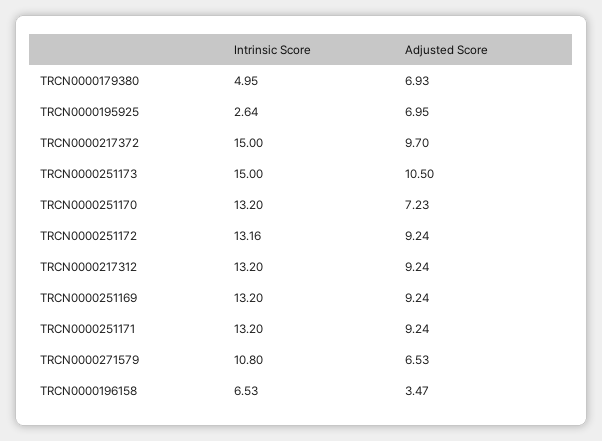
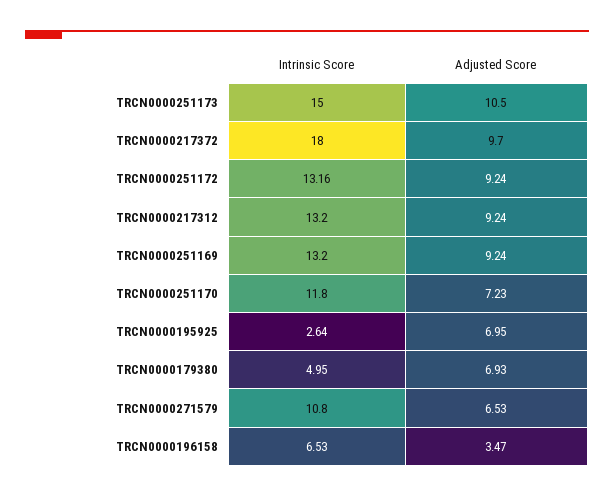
Intrinsic Score, TRCN0000217372: 15 -> 18
Intrinsic Score, TRCN0000251170: 13.2 -> 11.8
Intrinsic Score, TRCN0000251171: 13.2 -> none
Adjusted Score, TRCN0000251171: 9.24 -> none

